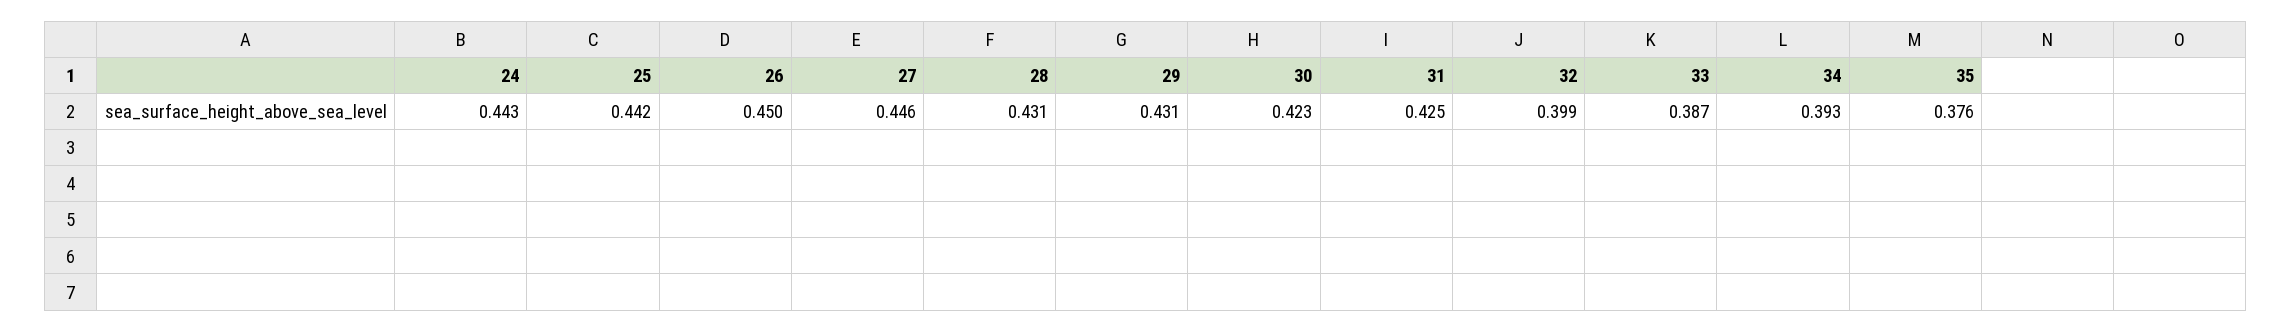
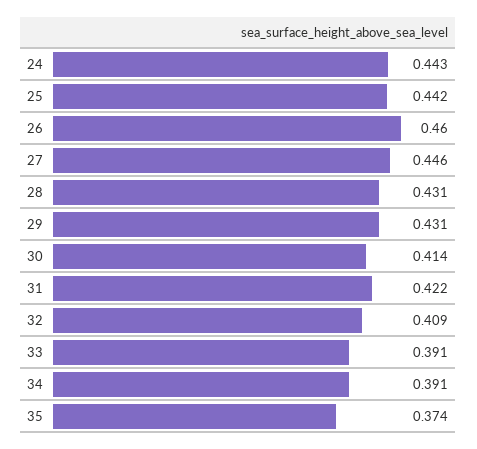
26: 0.45 -> 0.46
30: 0.423 -> 0.414
31: 0.425 -> 0.422
32: 0.399 -> 0.409
33: 0.387 -> 0.391
34: 0.393 -> 0.391
35: 0.376 -> 0.374

